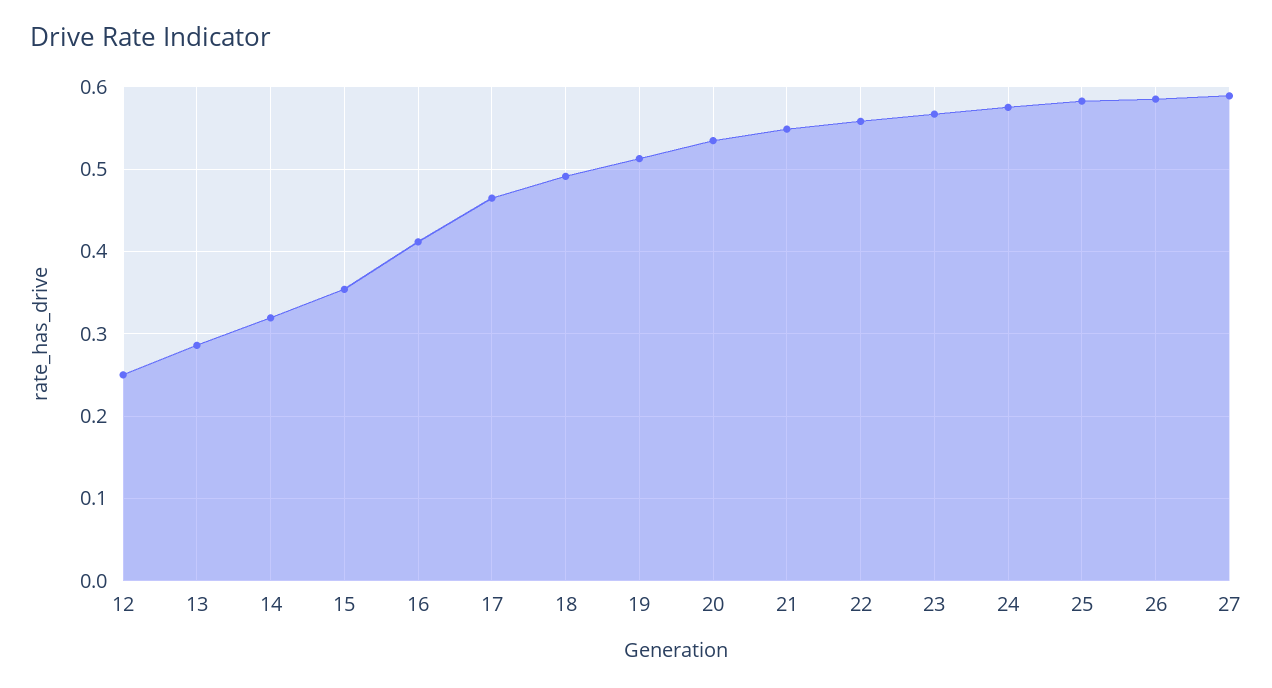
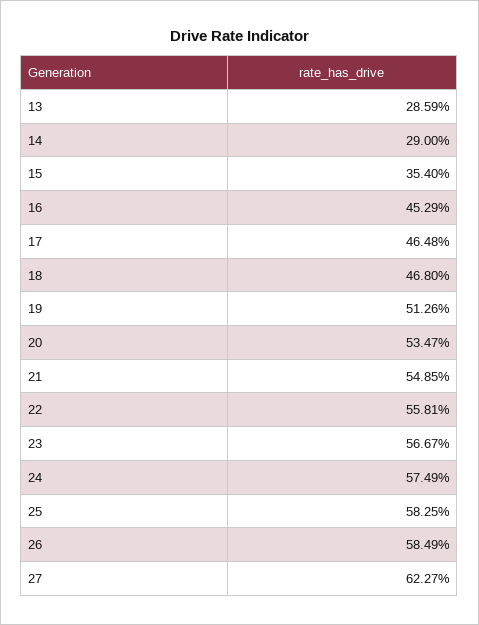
12: 0.25 -> none
14: 0.32 -> 0.29
16: 0.41 -> 0.4529
18: 0.49 -> 0.468
27: 0.59 -> 0.6227

